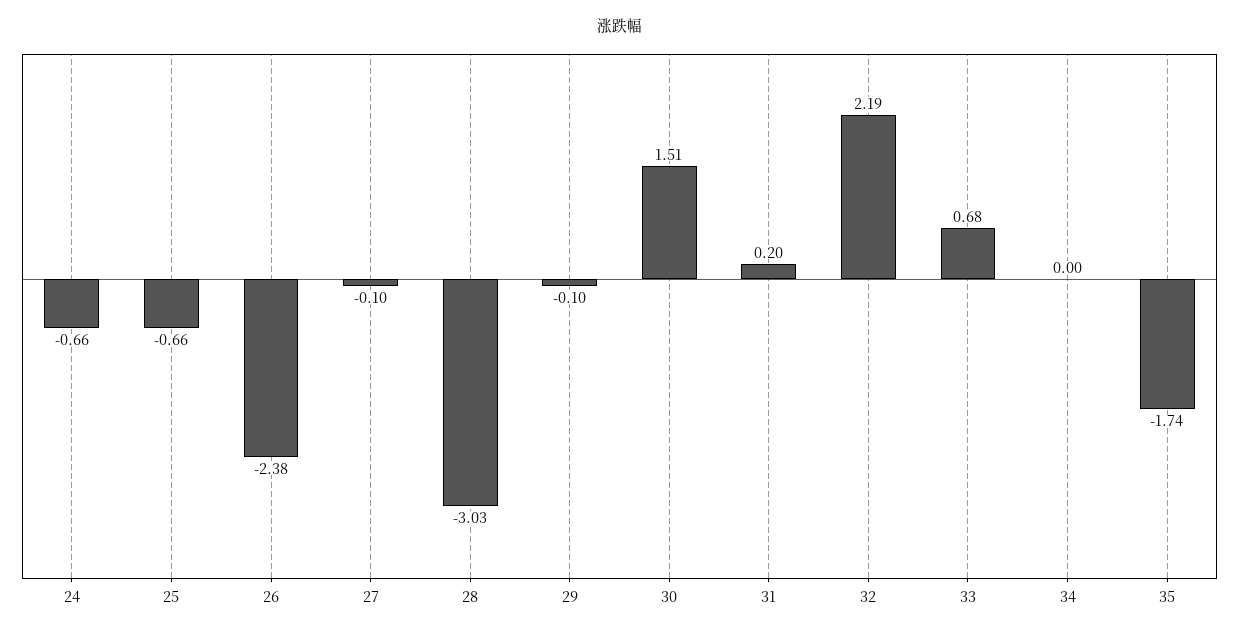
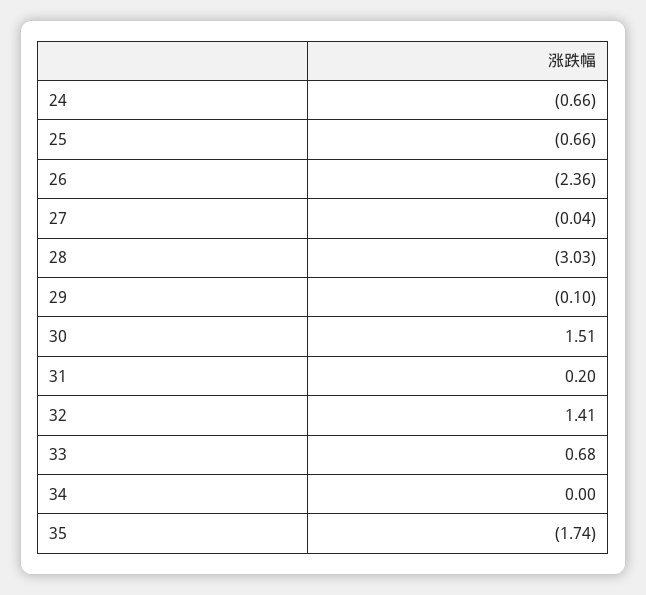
26: -2.38 -> -2.36
27: -0.1 -> -0.04
32: 2.19 -> 1.41

